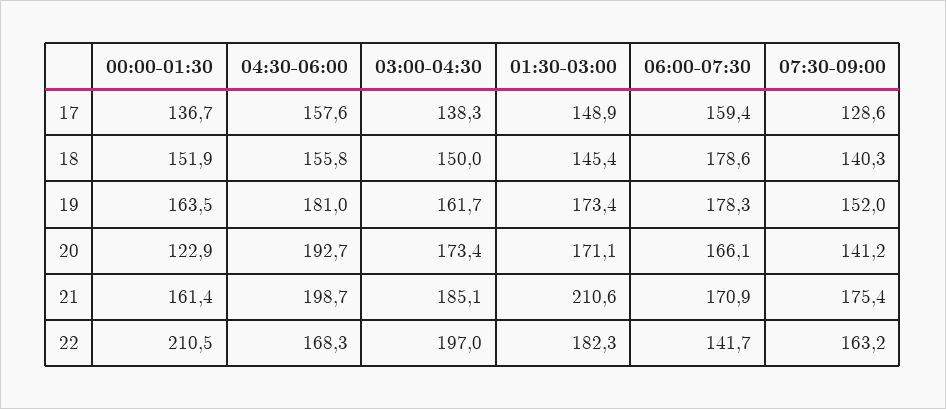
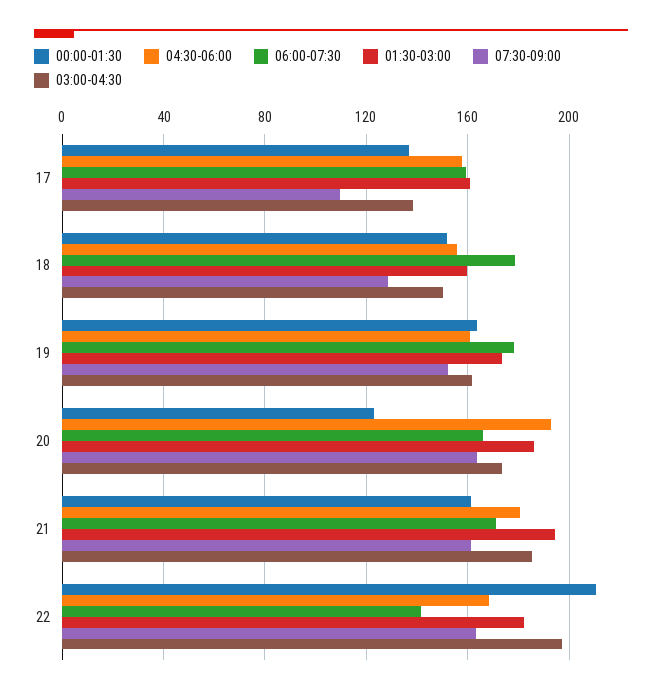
01:30-03:00, 17: 148.9 -> 160
07:30-09:00, 17: 128.6 -> 110
01:30-03:00, 18: 145.4 -> 160
07:30-09:00, 18: 140.3 -> 130
04:30-06:00, 19: 181 -> 160
01:30-03:00, 20: 171.1 -> 185
07:30-09:00, 20: 141.2 -> 165
04:30-06:00, 21: 198.7 -> 180
01:30-03:00, 21: 210.6 -> 195
07:30-09:00, 21: 175.4 -> 160

